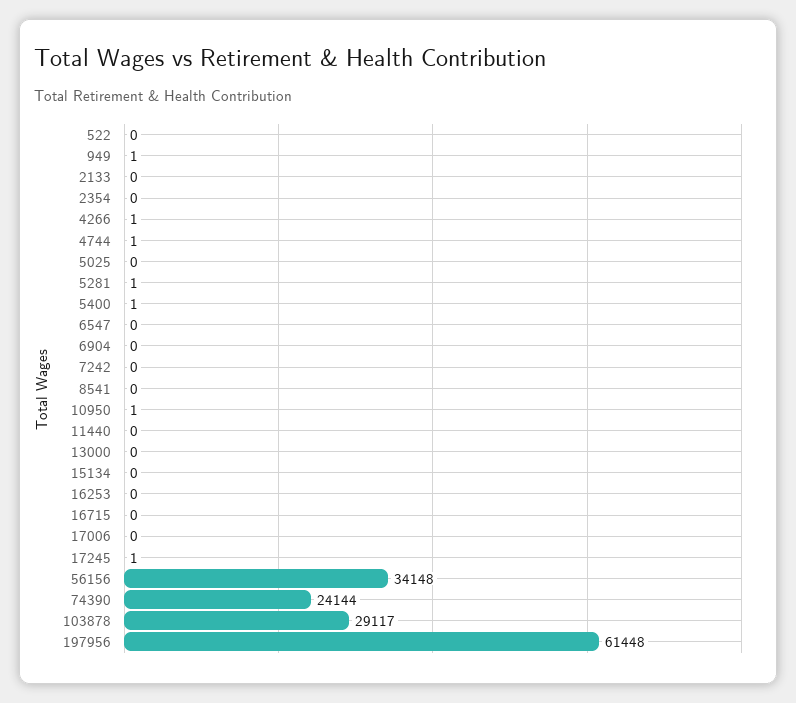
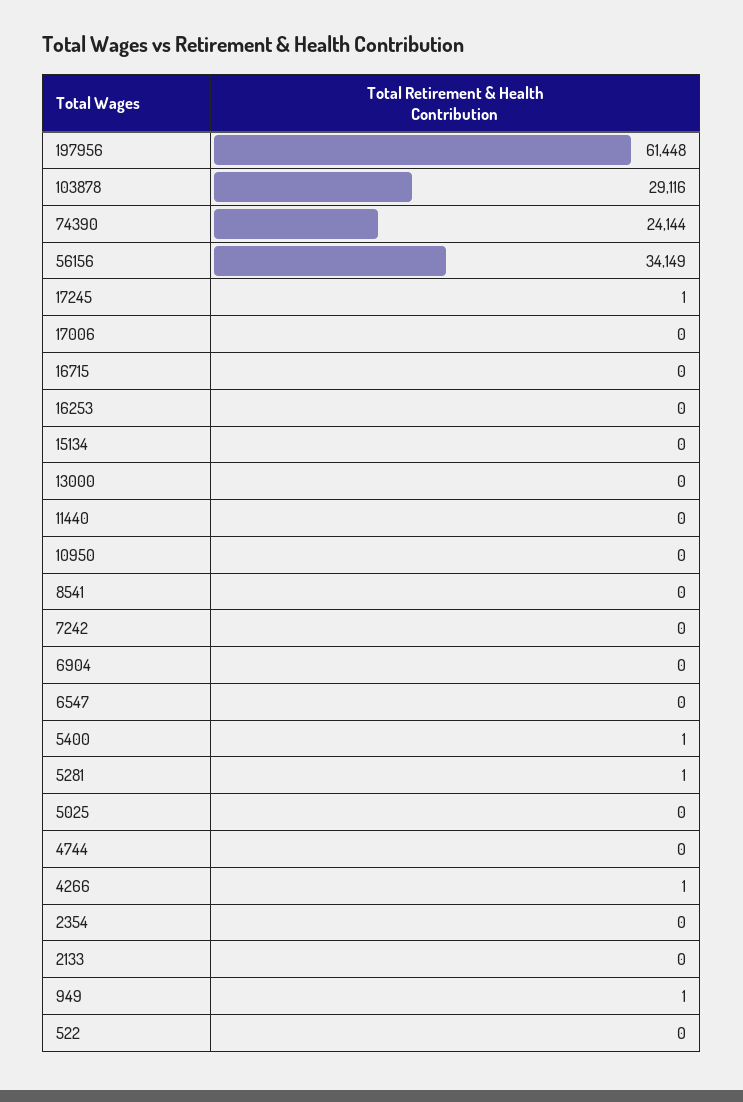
4744: 1 -> 0
10950: 1 -> 0
56156: 34148 -> 34149
103878: 29117 -> 29116

